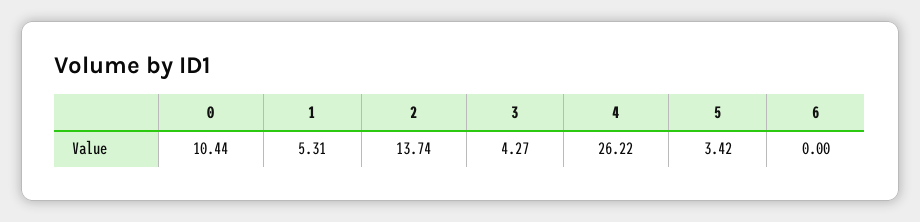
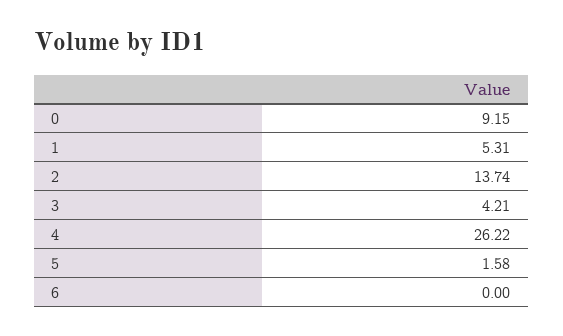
0: 10.44 -> 9.15
3: 4.27 -> 4.21
5: 3.42 -> 1.58

